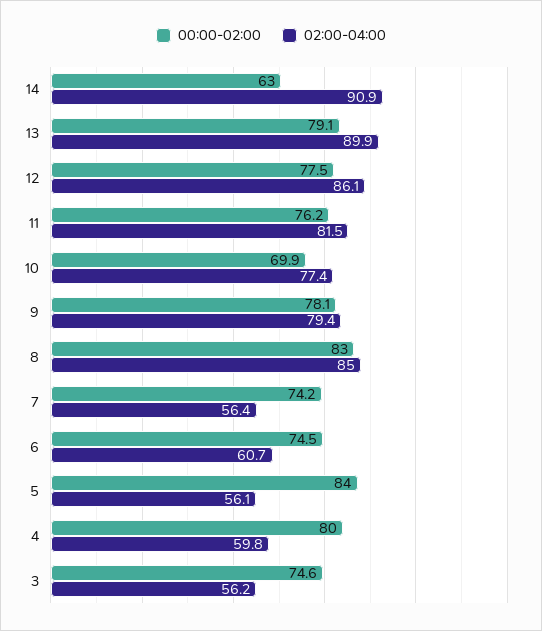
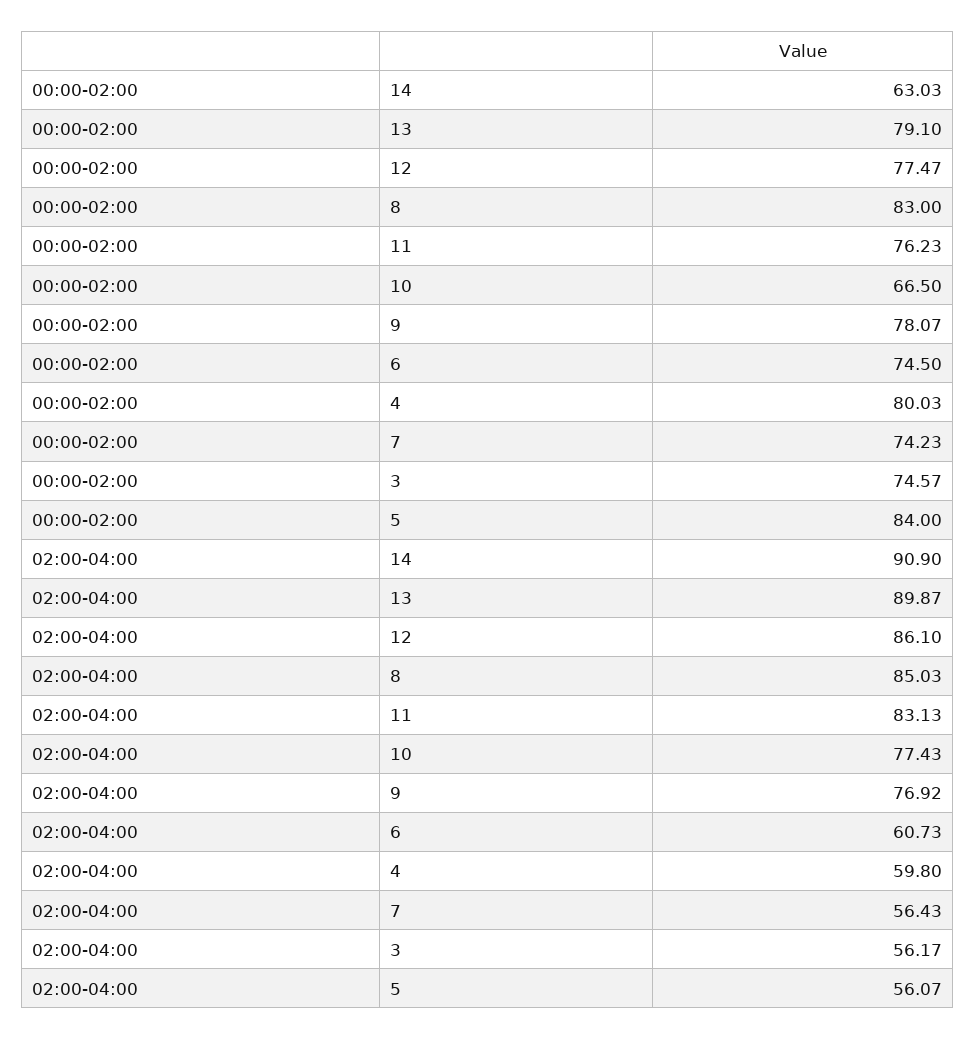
02:00-04:00, 11: 81.5 -> 83.13
00:00-02:00, 10: 69.9 -> 66.5
02:00-04:00, 9: 79.4 -> 76.92

